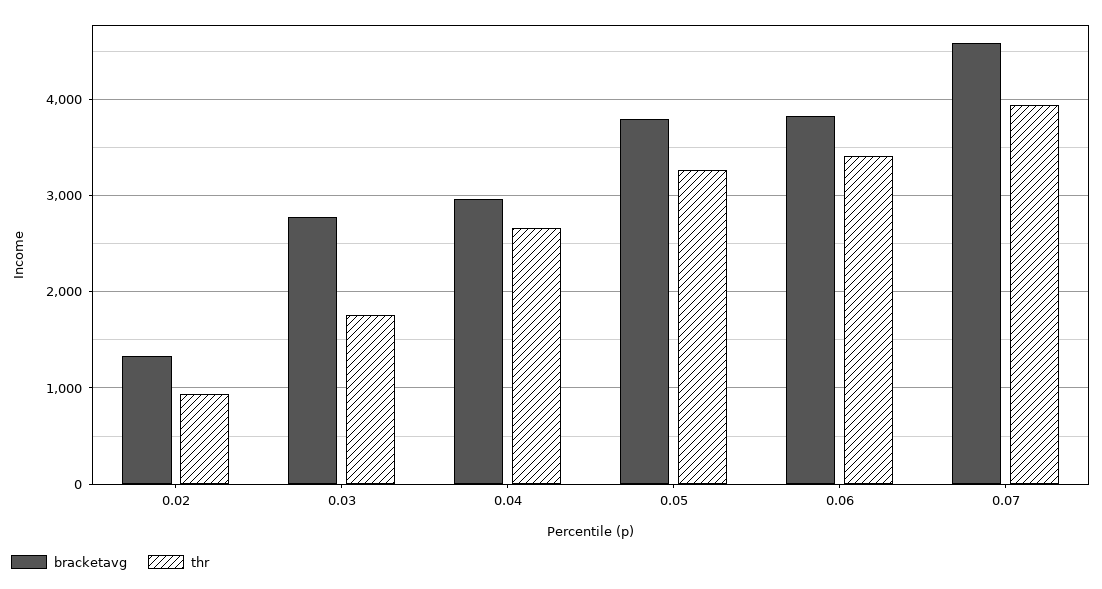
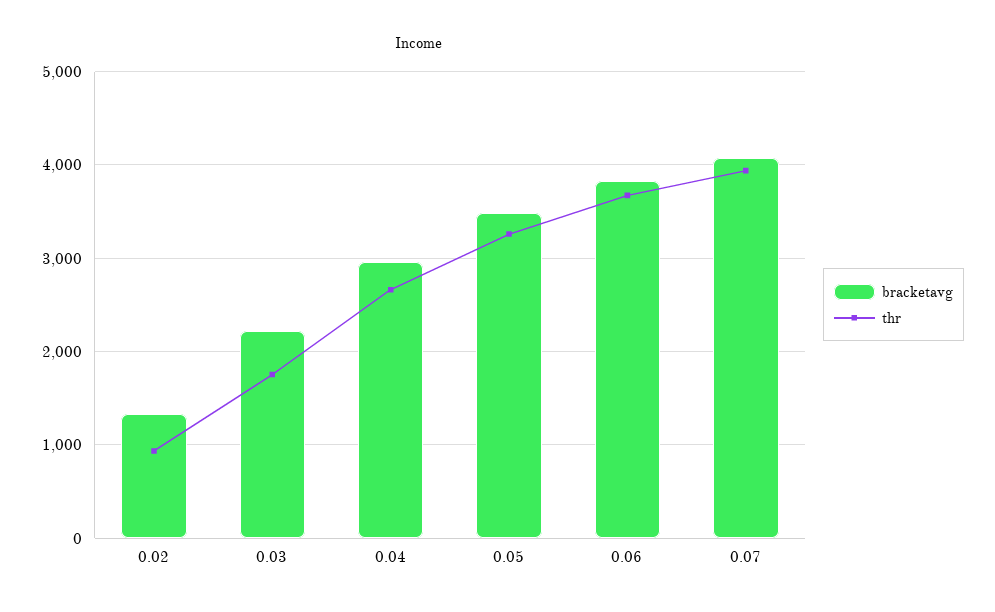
bracketavg, 0.03: 2800 -> 2200
bracketavg, 0.05: 3800 -> 3500
thr, 0.06: 3400 -> 3700
bracketavg, 0.07: 4600 -> 4100

